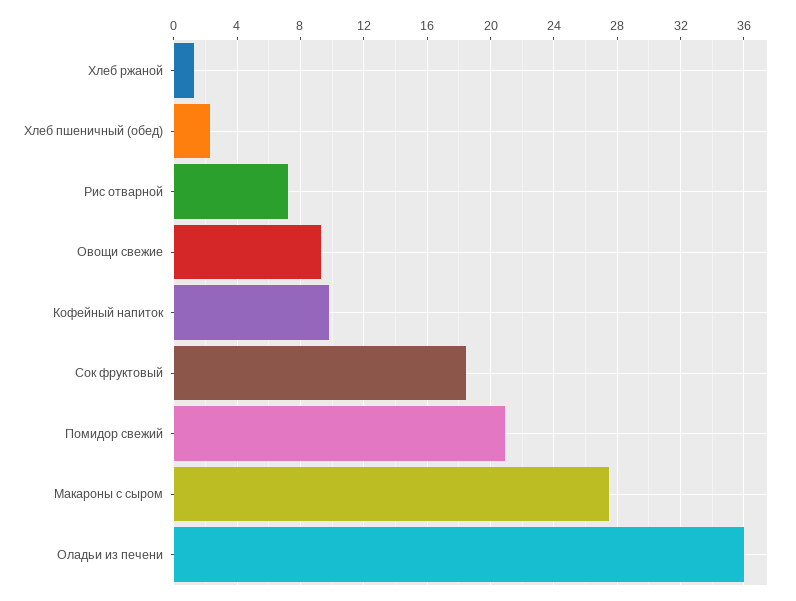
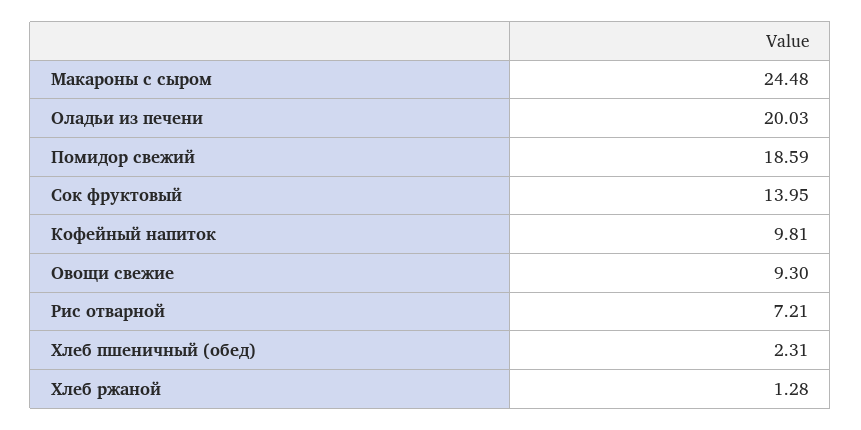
Сок фруктовый: 18.5 -> 13.95
Помидор свежий: 21 -> 18.59
Макароны с сыром: 27.5 -> 24.48
Оладьи из печени: 36 -> 20.03

